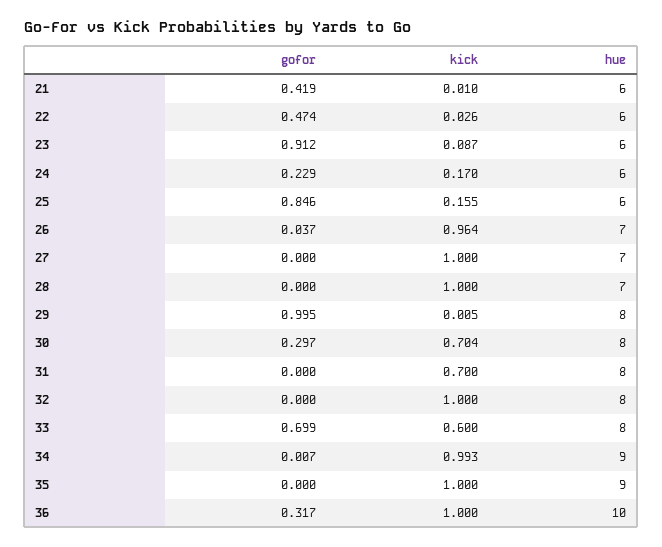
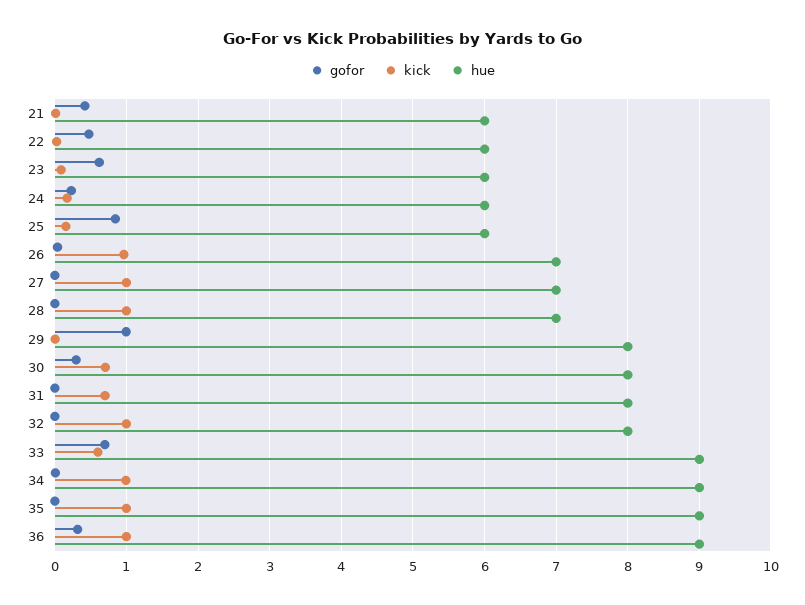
gofor, 23: 0.912 -> 0.6
hue, 33: 8 -> 9
hue, 36: 10 -> 9

